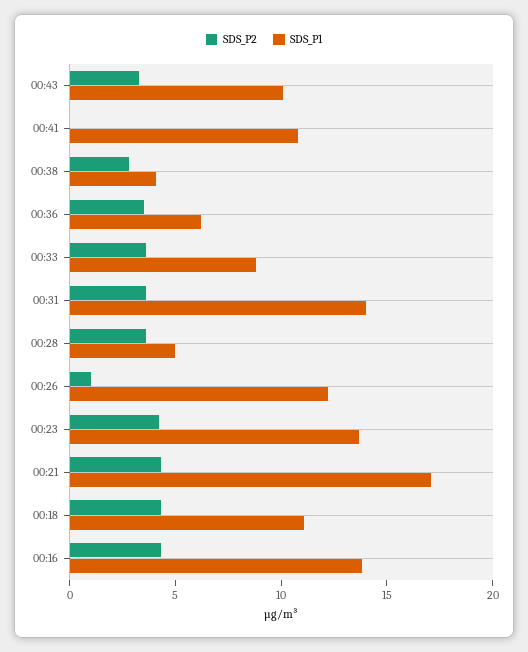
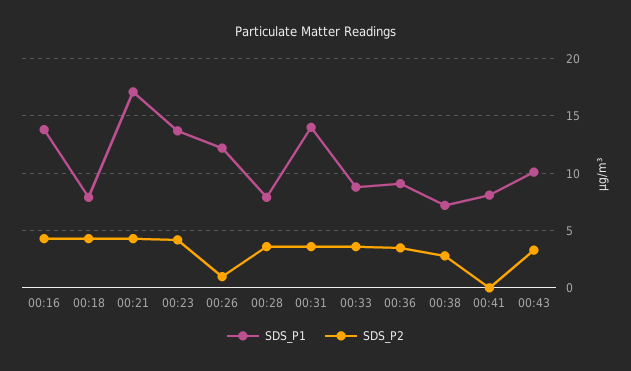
SDS_P1, 00:41: 11 -> 8
SDS_P1, 00:38: 4 -> 7
SDS_P1, 00:36: 6 -> 9
SDS_P1, 00:28: 5 -> 8
SDS_P1, 00:18: 11 -> 8

